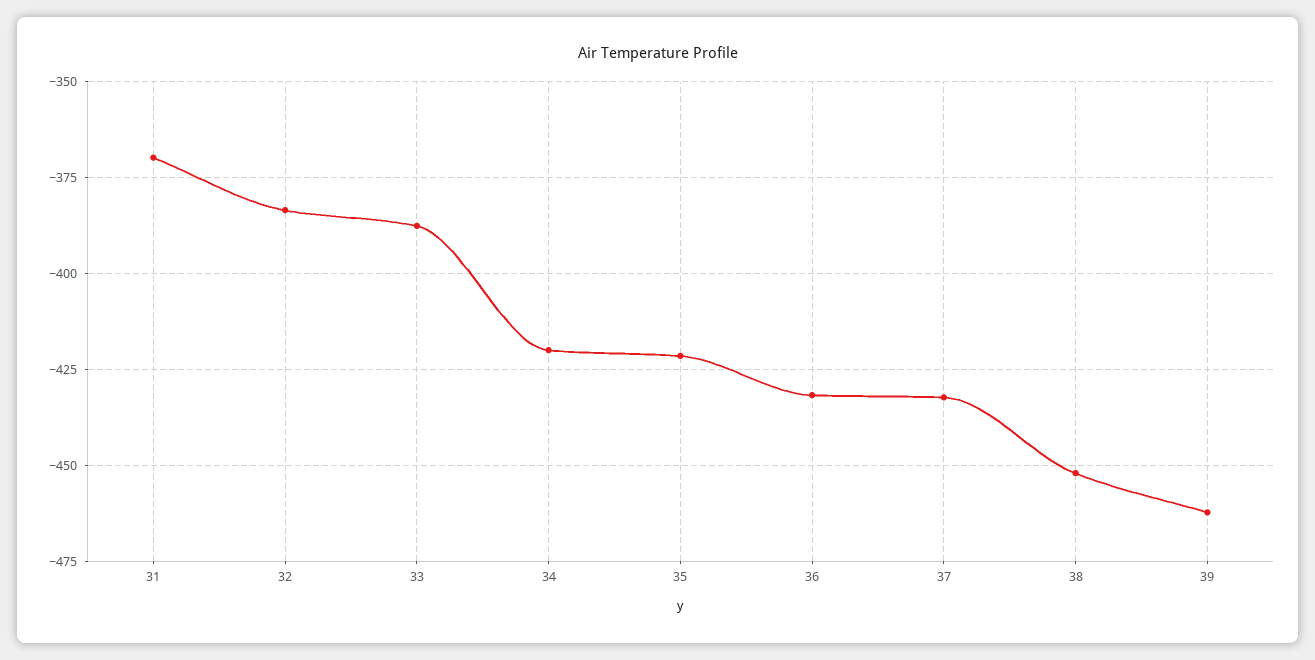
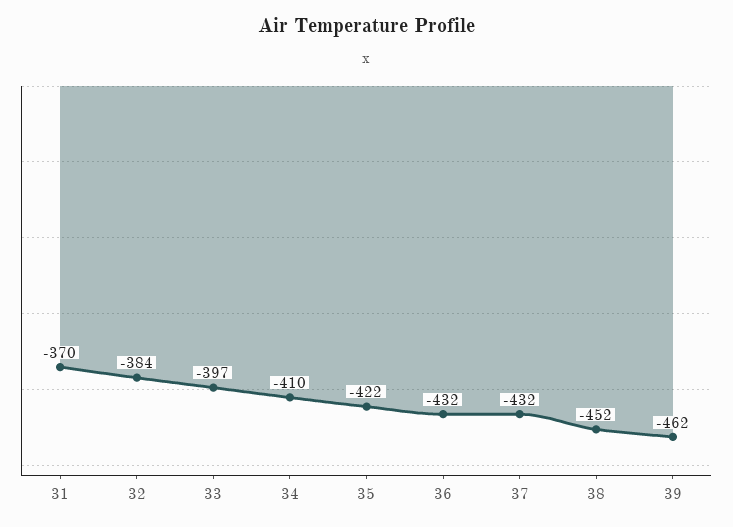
33: -387.5 -> -397
34: -420 -> -410

